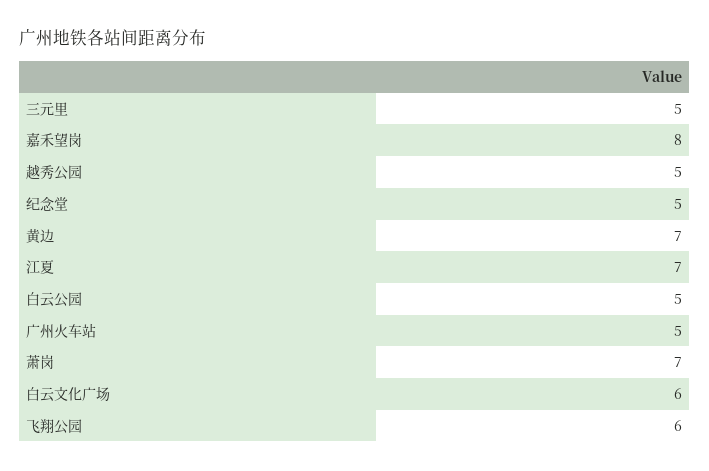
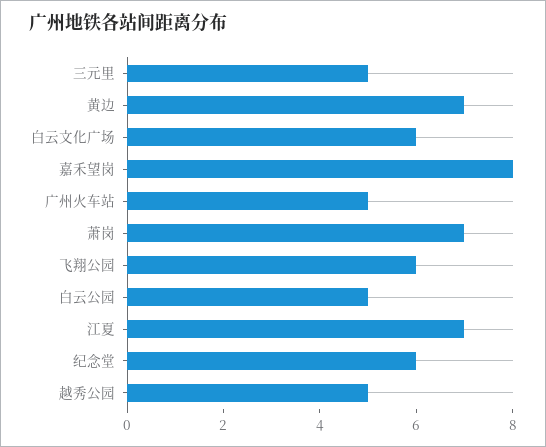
纪念堂: 5 -> 6

